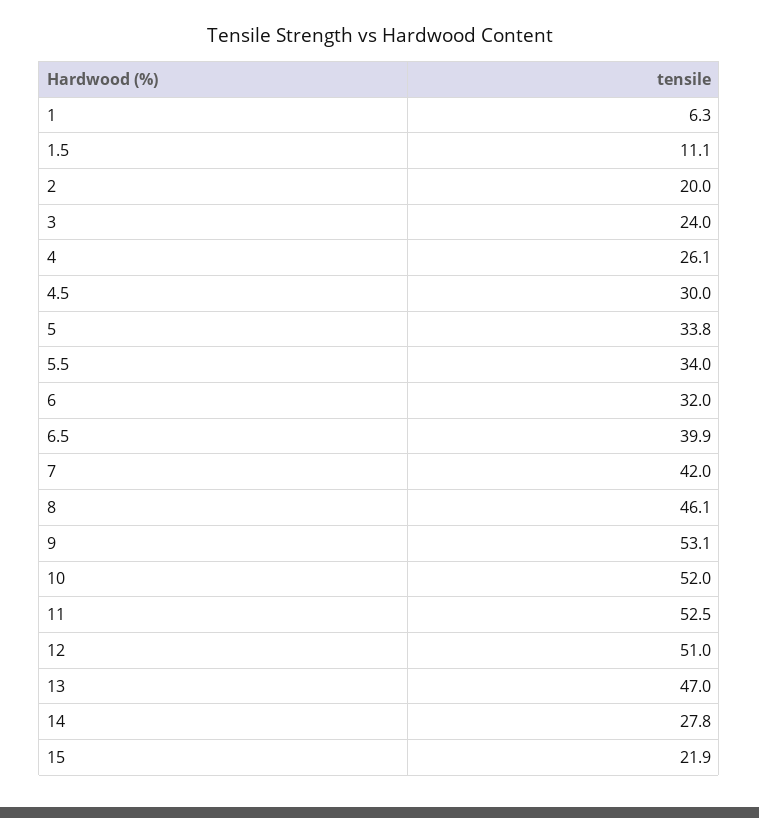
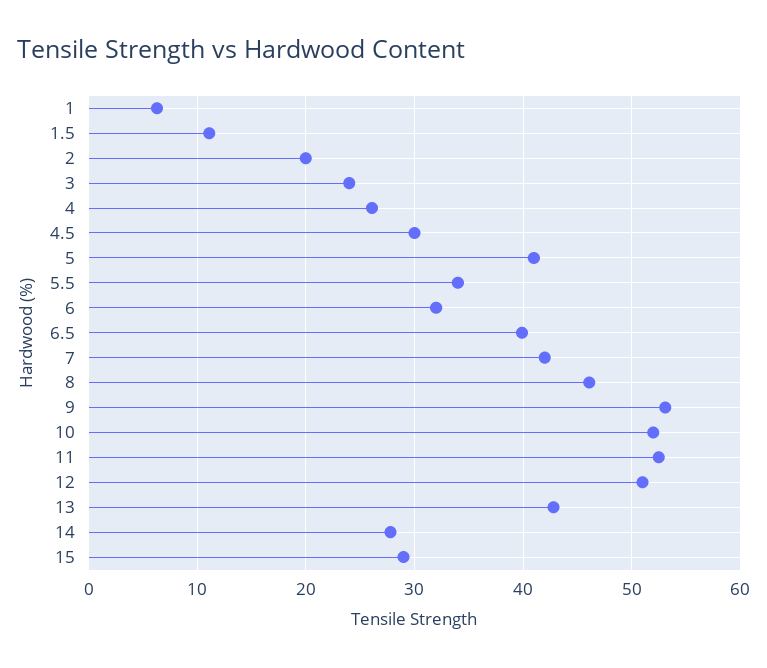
5: 33.8 -> 41
13: 47 -> 43
15: 21.9 -> 29

